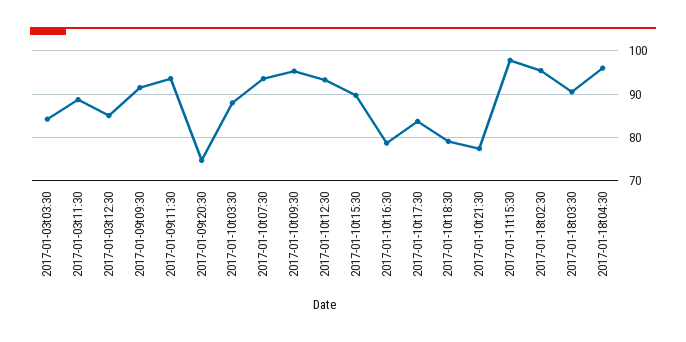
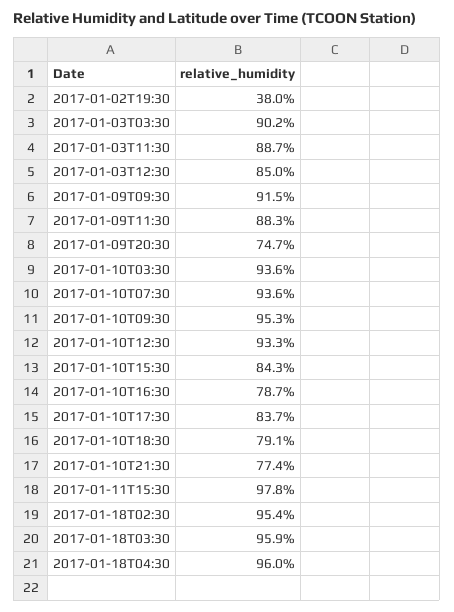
2017-01-03t03:30: 84 -> 90.2
2017-01-09t11:30: 94 -> 88.3
2017-01-10t03:30: 88 -> 93.6
2017-01-10t15:30: 90 -> 84.3
2017-01-18t03:30: 90 -> 95.9
2017-01-02T19:30: none -> 38

